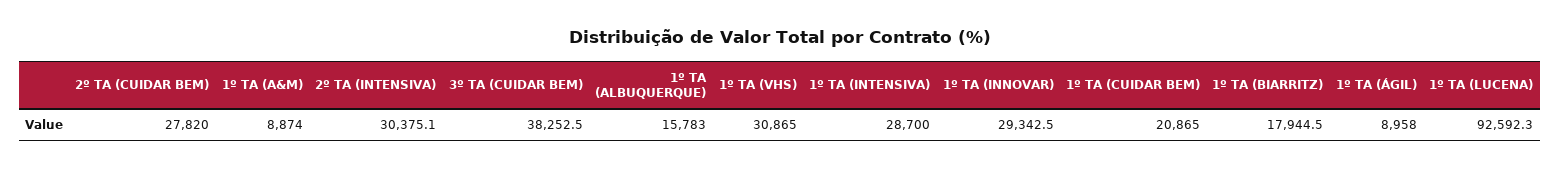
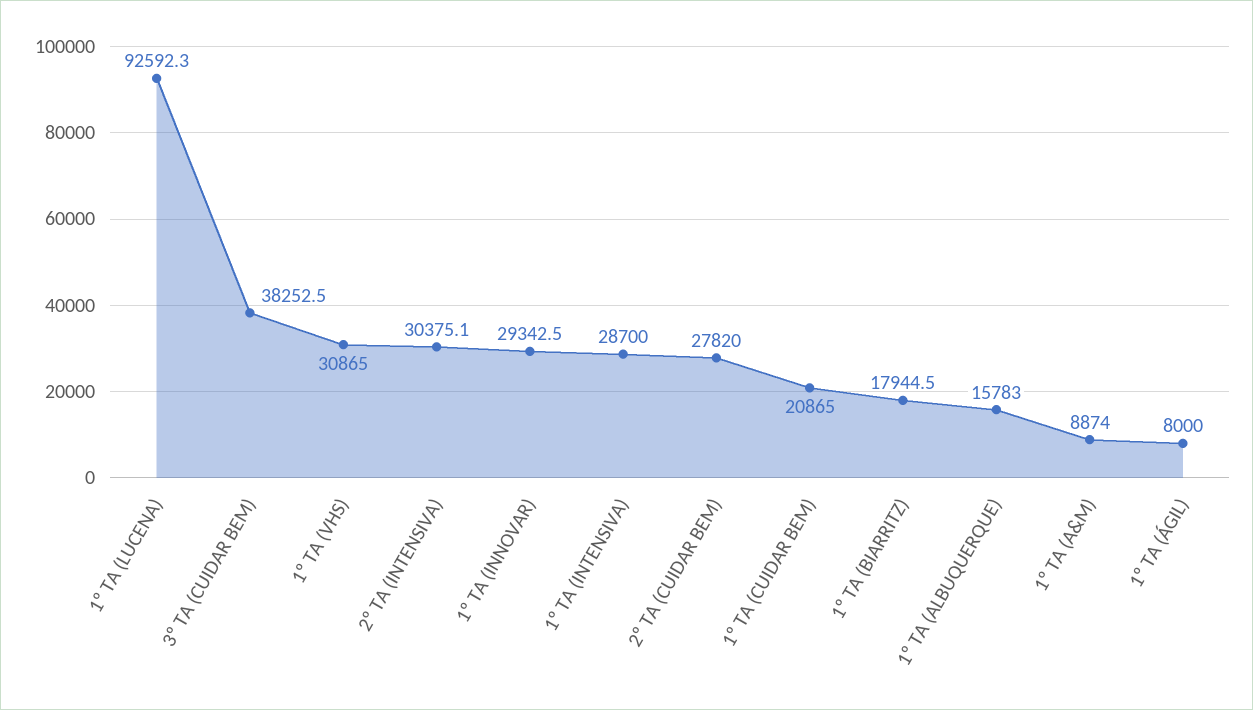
1º TA (ÁGIL): 8958 -> 8000

